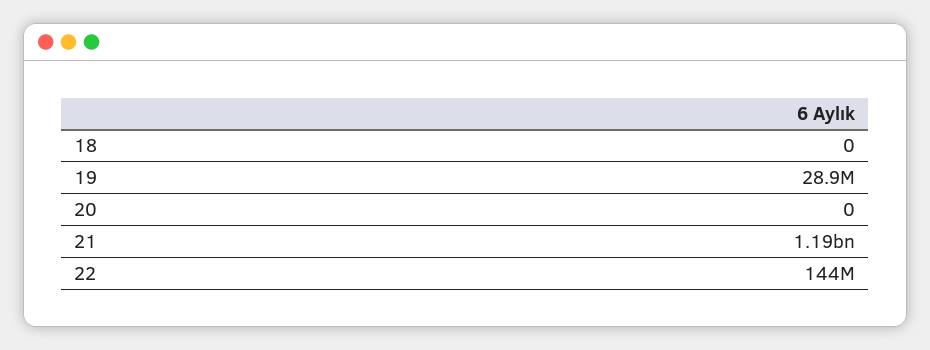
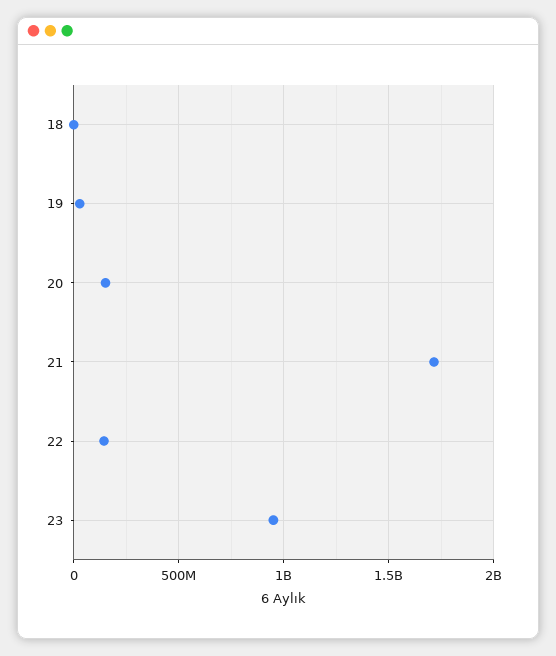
20: 0 -> 150000000
21: 1190000000 -> 1700000000
23: none -> 950000000

